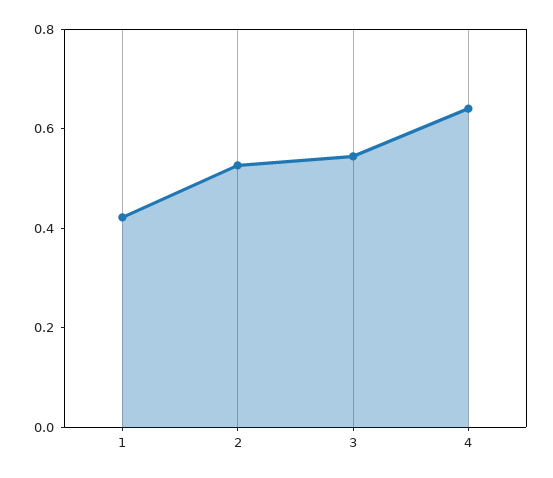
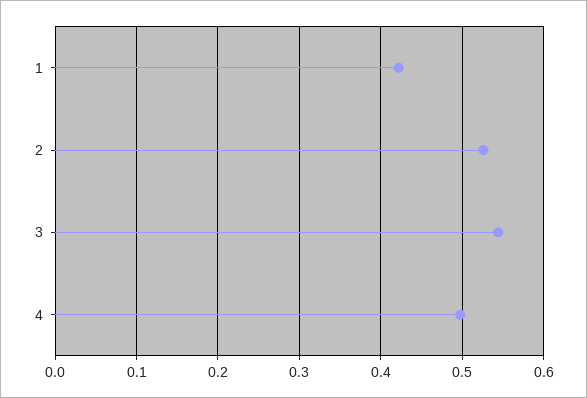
4: 0.65 -> 0.5

